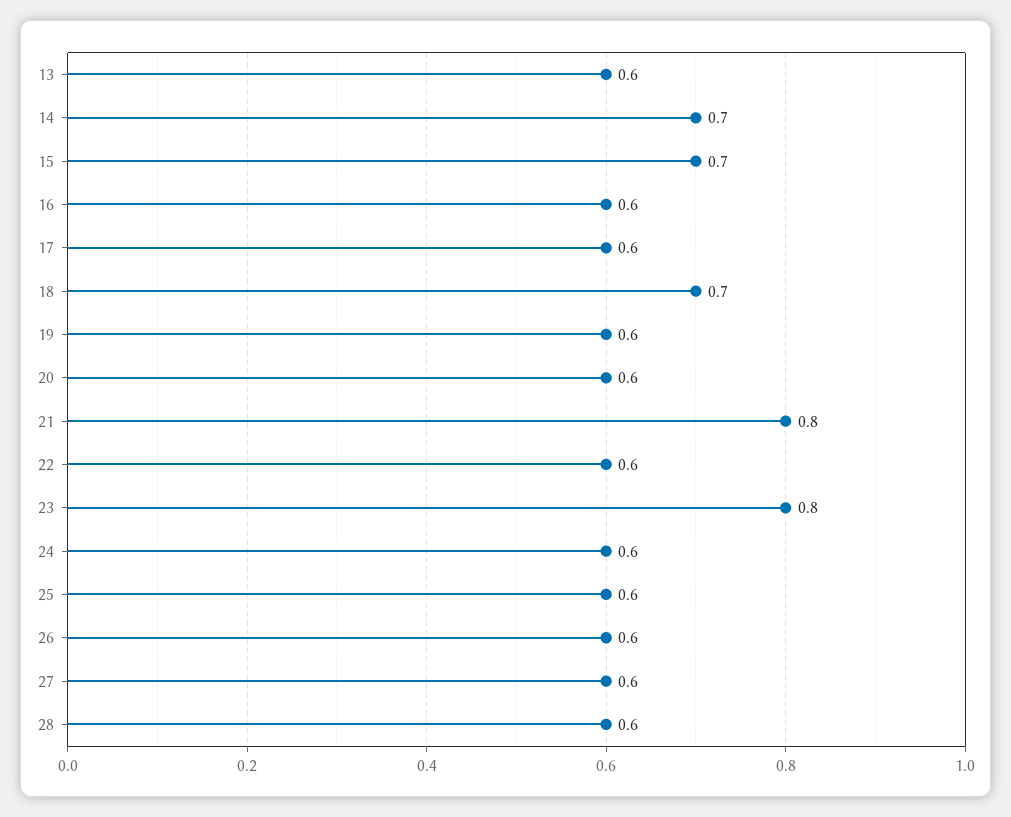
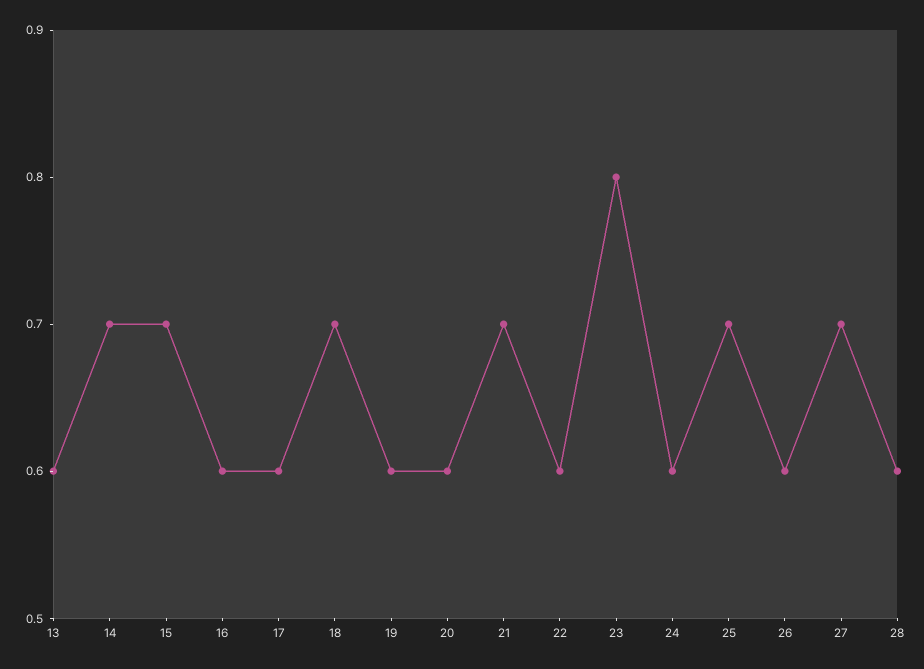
21: 0.8 -> 0.7
25: 0.6 -> 0.7
27: 0.6 -> 0.7

